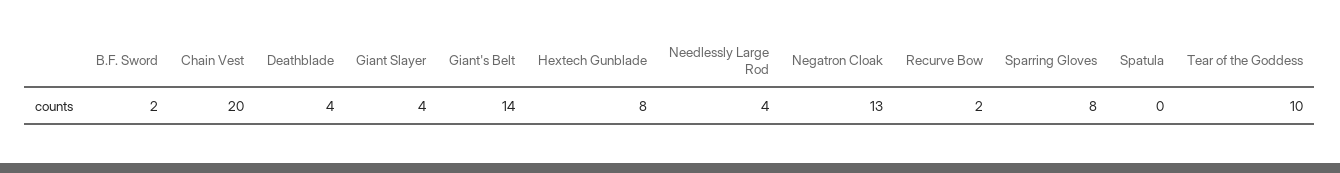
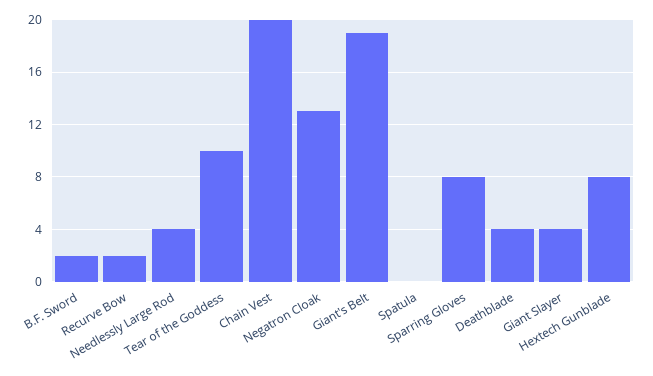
Giant's Belt: 14 -> 19

